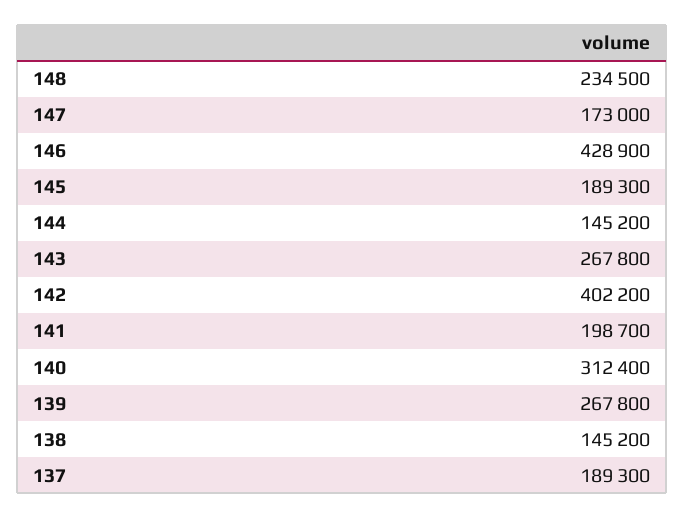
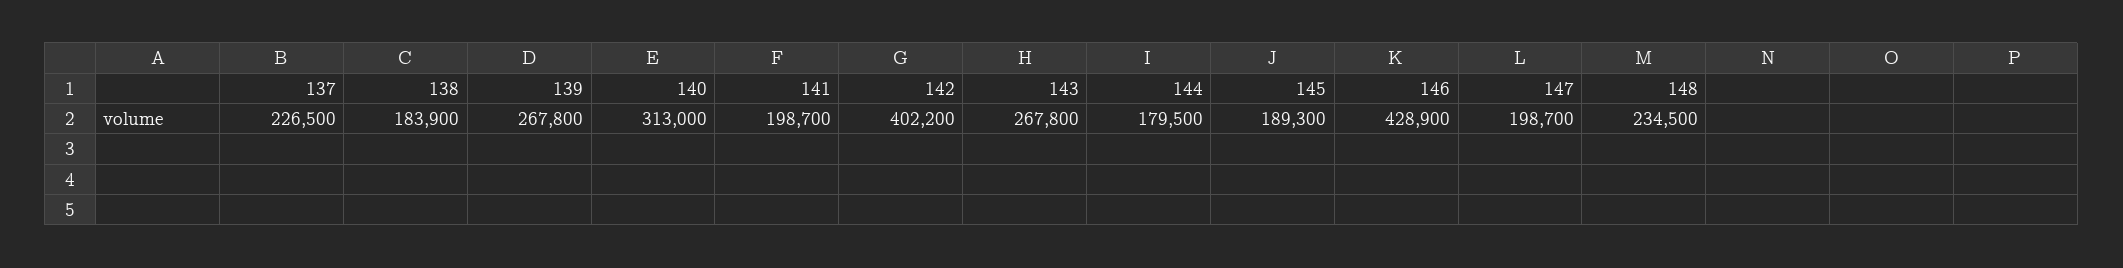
147: 173000 -> 198700
144: 145200 -> 179500
140: 312400 -> 313000
138: 145200 -> 183900
137: 189300 -> 226500

